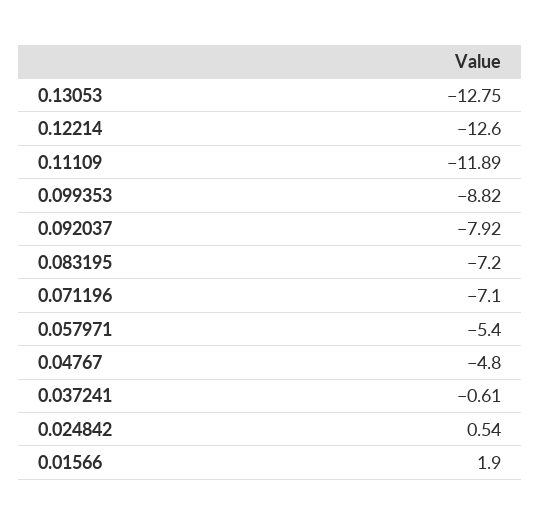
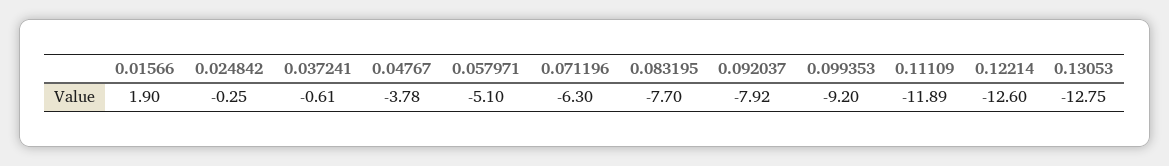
0.099353: -8.82 -> -9.2
0.083195: -7.2 -> -7.7
0.071196: -7.1 -> -6.3
0.057971: -5.4 -> -5.1
0.04767: -4.8 -> -3.78
0.024842: 0.54 -> -0.25

